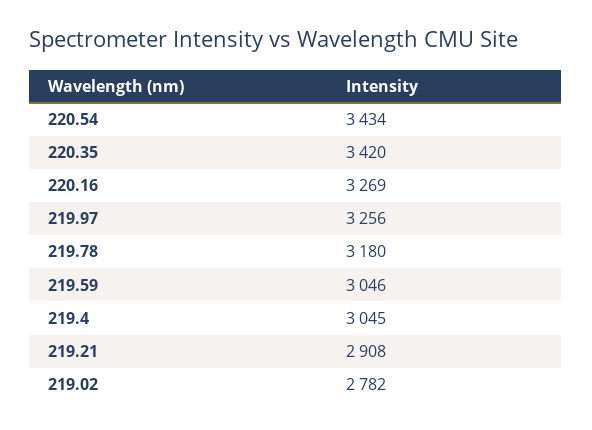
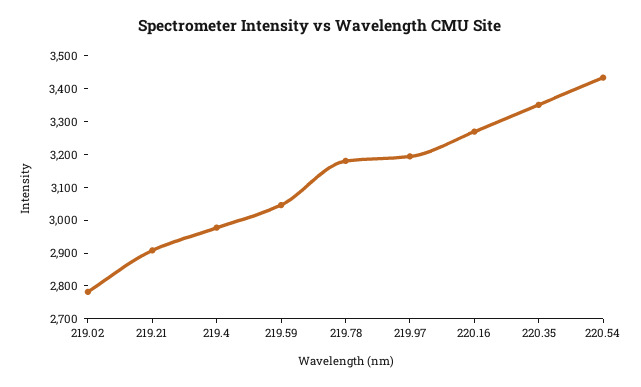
220.35: 3420 -> 3350
219.97: 3256 -> 3200
219.4: 3045 -> 2975

